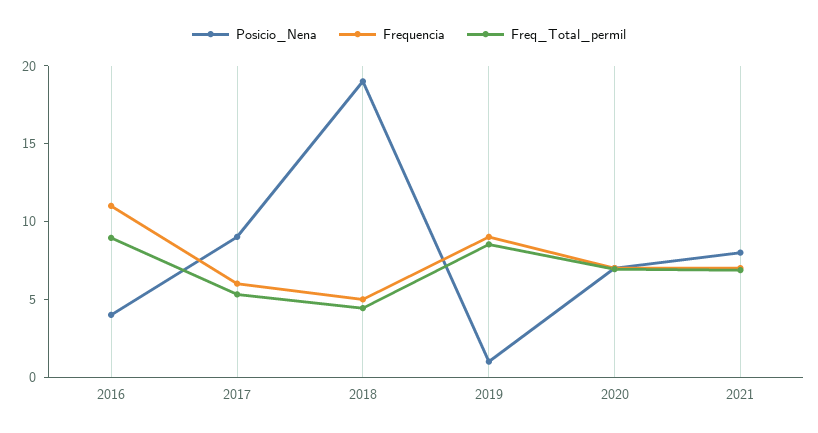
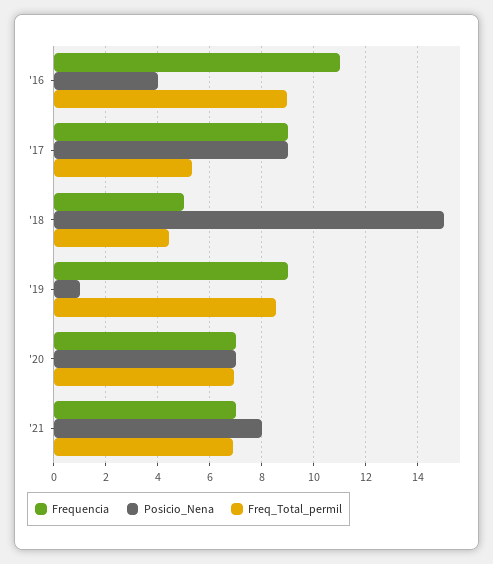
Frequencia, 2017: 6 -> 9
Posicio_Nena, 2018: 19 -> 15

